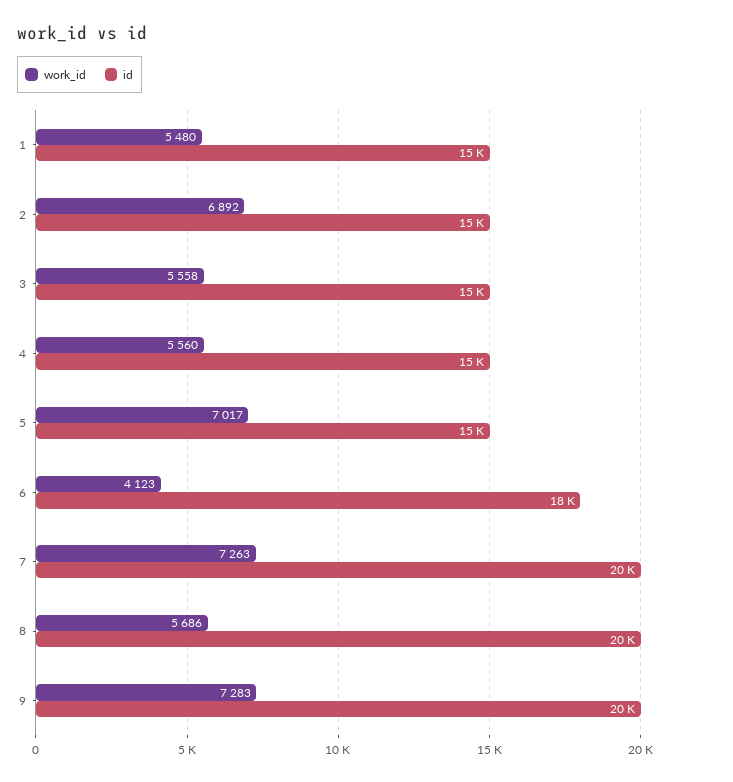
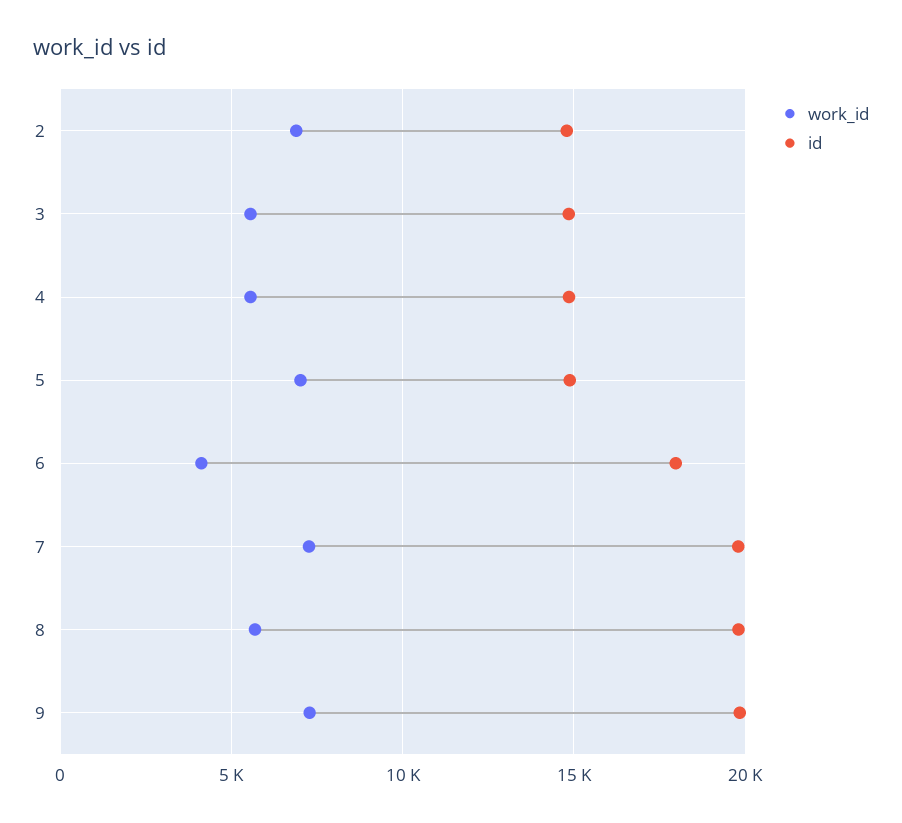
work_id, 1: 5480 -> none
id, 1: 15000 -> none

